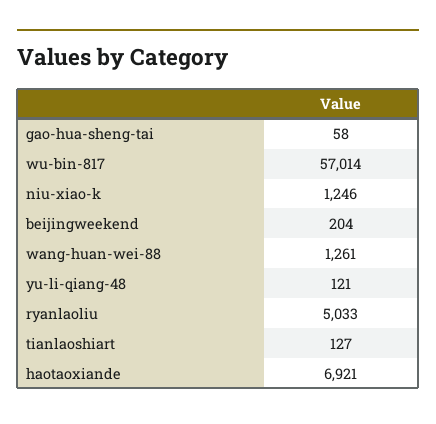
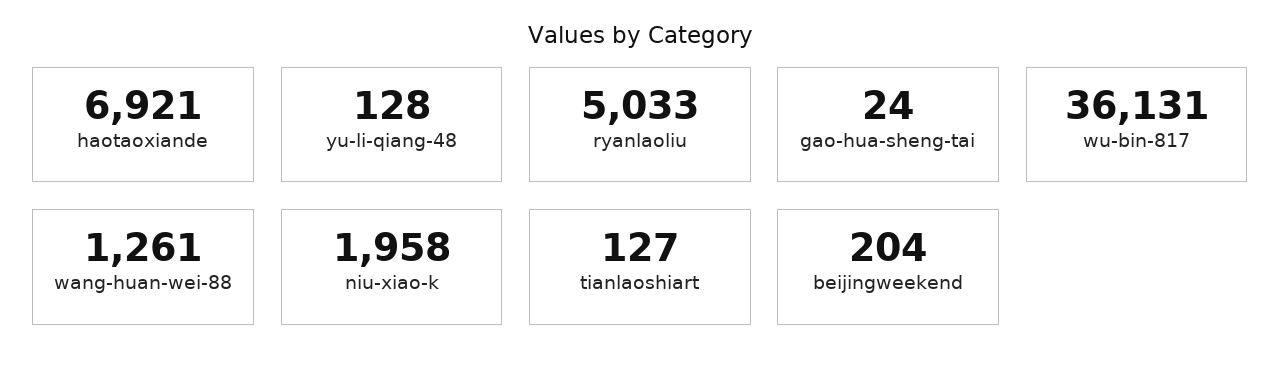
gao-hua-sheng-tai: 58 -> 24
wu-bin-817: 57014 -> 36131
niu-xiao-k: 1246 -> 1958
yu-li-qiang-48: 121 -> 128

